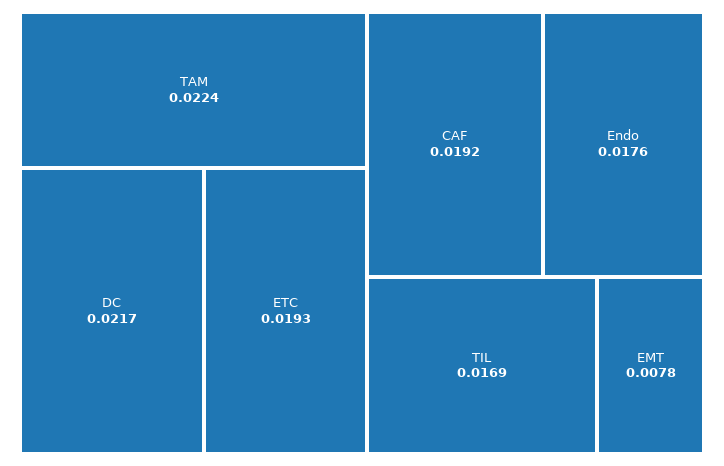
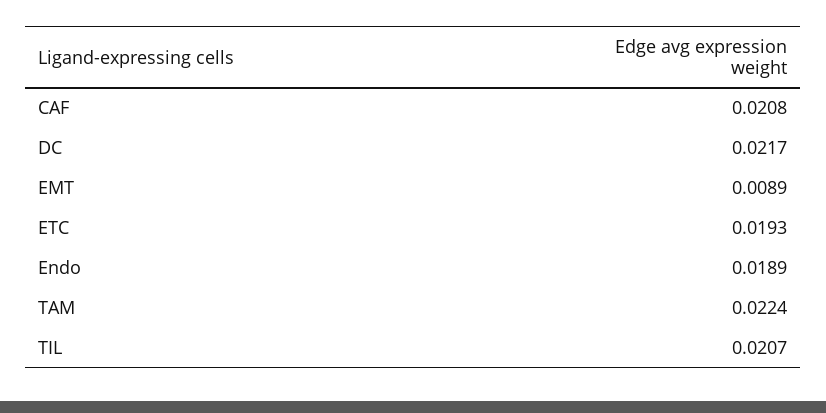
CAF: 0.0192 -> 0.0208
Endo: 0.0176 -> 0.0189
TIL: 0.0169 -> 0.0207
EMT: 0.0078 -> 0.0089

